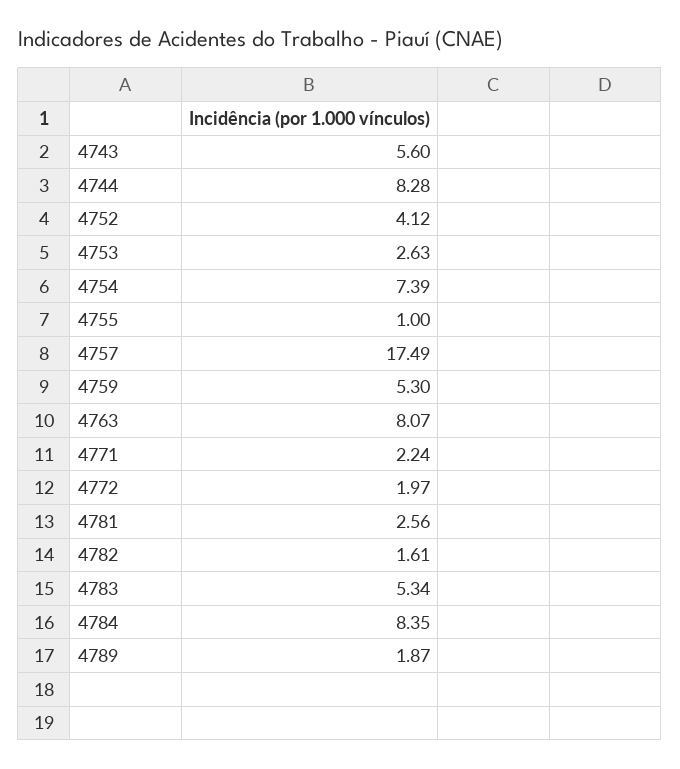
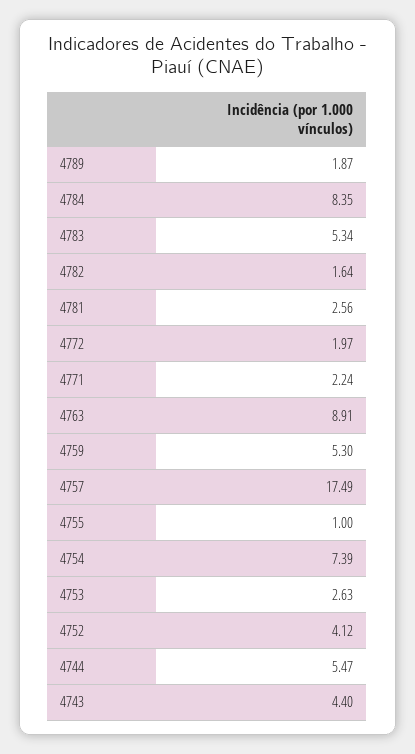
4743: 5.6 -> 4.4
4744: 8.28 -> 5.47
4763: 8.07 -> 8.91
4782: 1.61 -> 1.64

